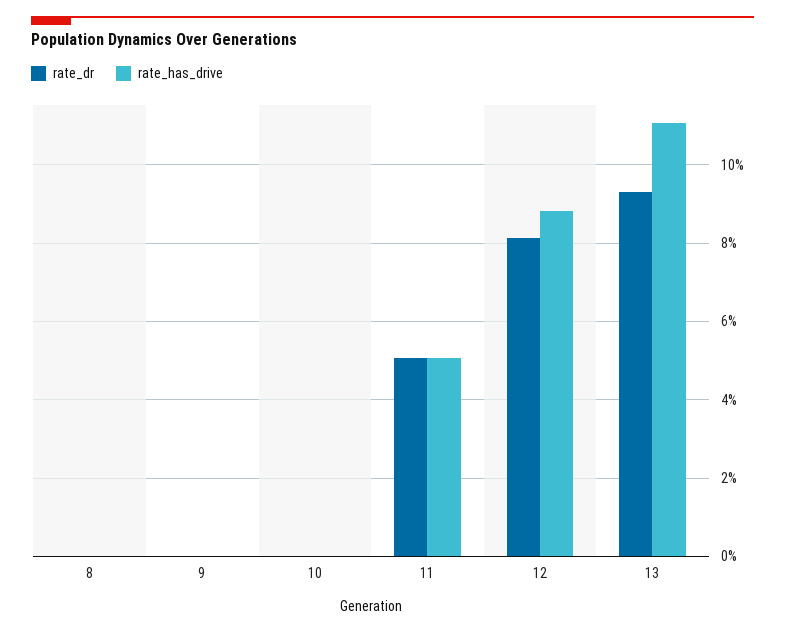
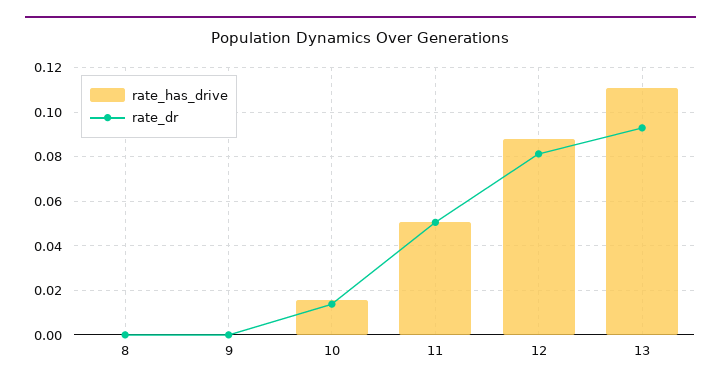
rate_dr, 10: 0 -> 0.015
rate_has_drive, 10: 0 -> 0.015

